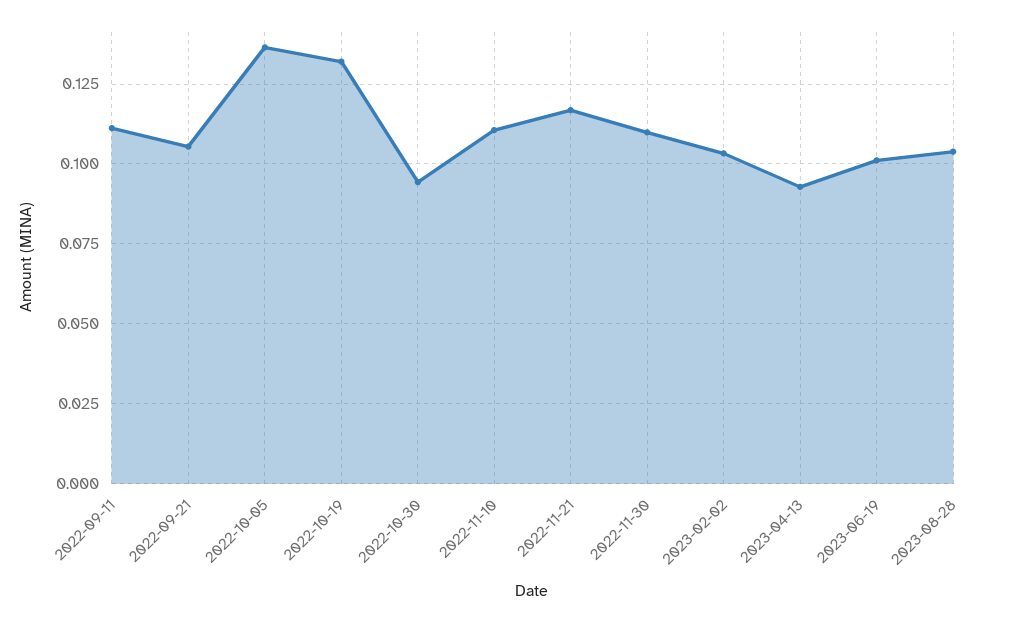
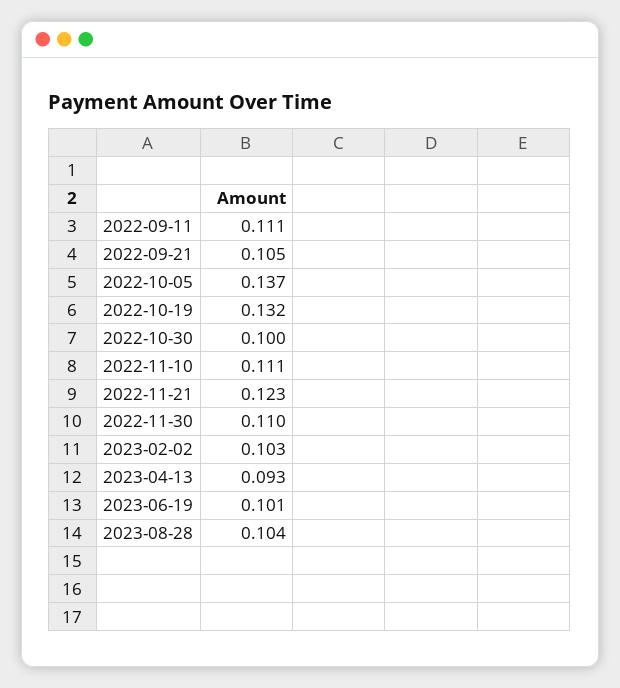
2022-10-30: 0.095 -> 0.1
2022-11-21: 0.1175 -> 0.123

